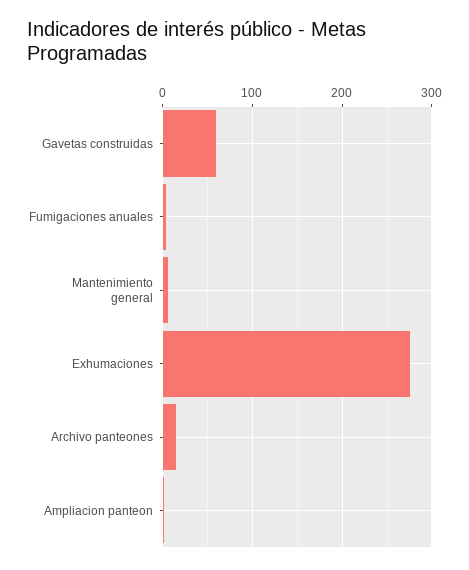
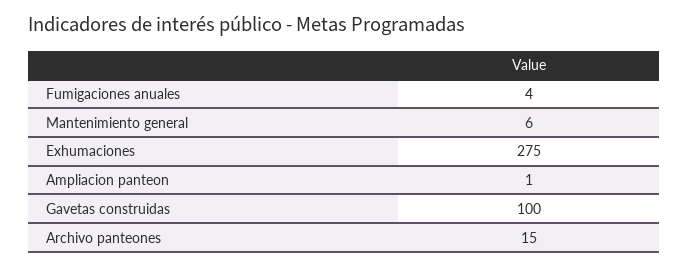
Gavetas construidas: 60 -> 100

